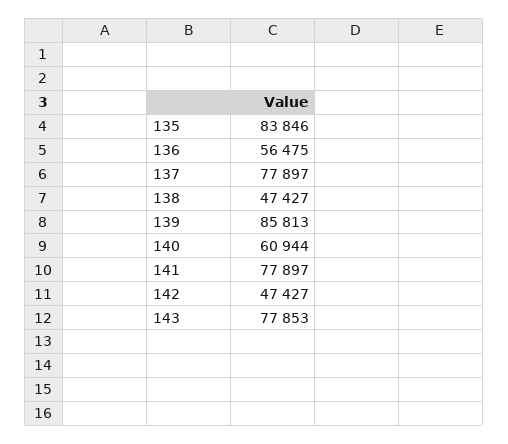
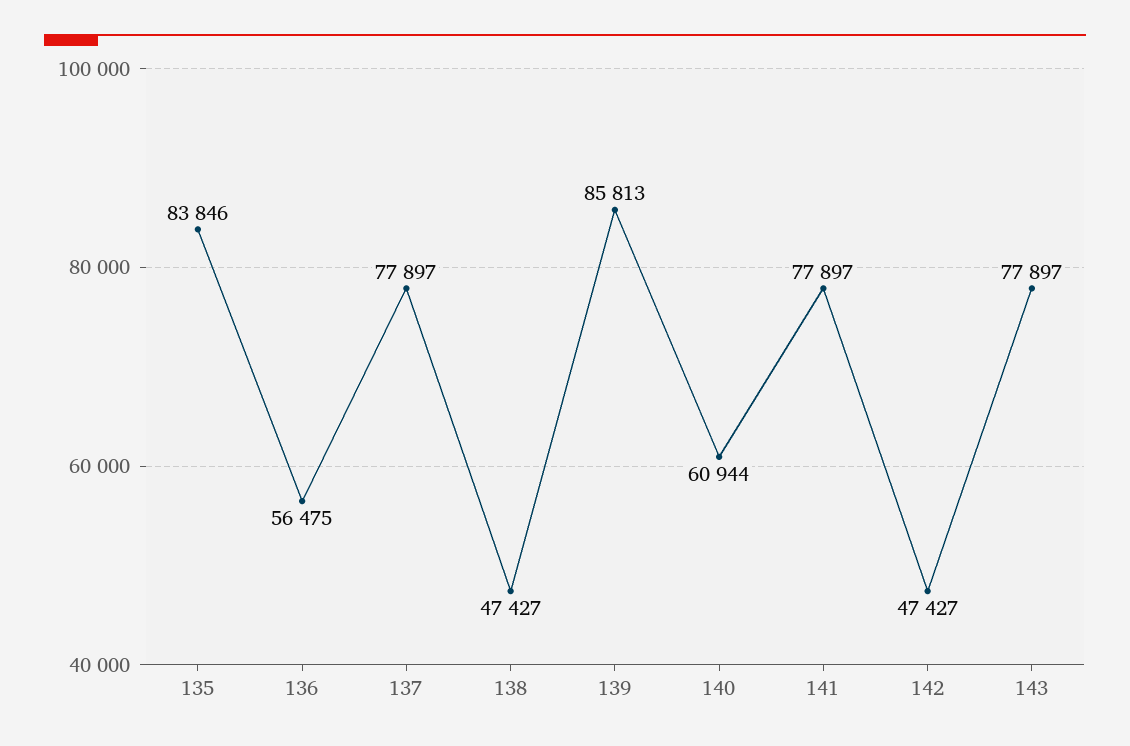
143: 77853 -> 77897

